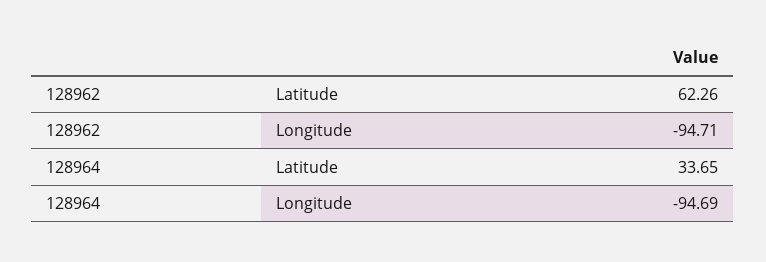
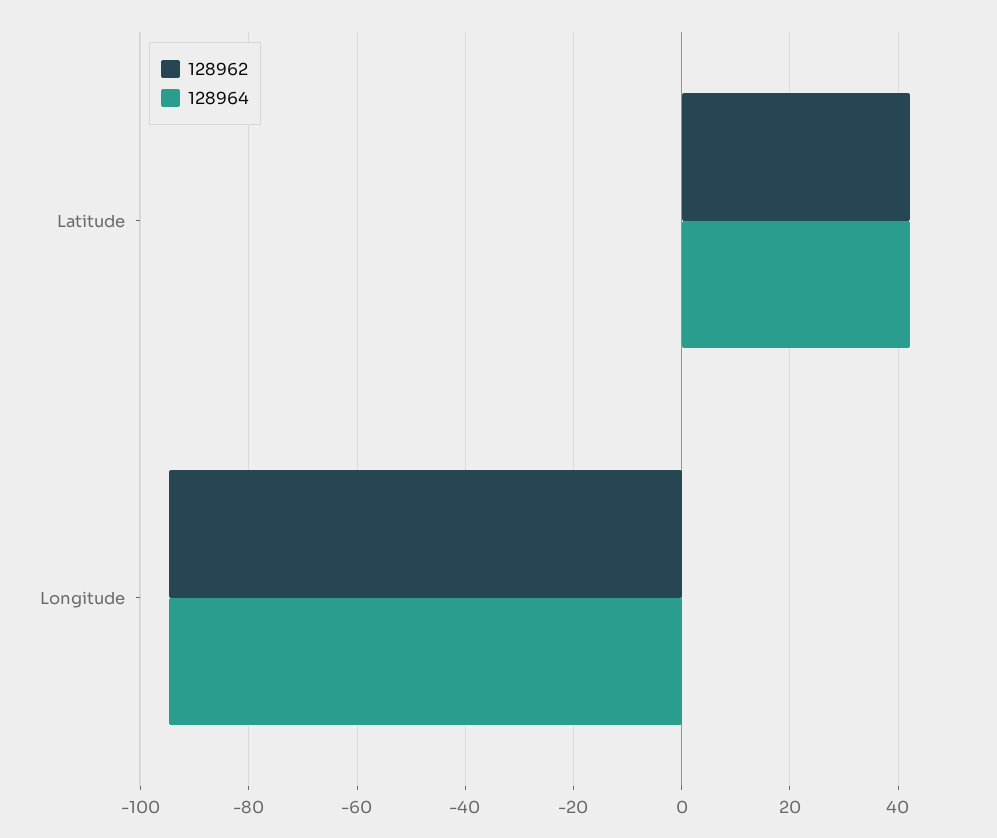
128962, Latitude: 62.26 -> 42
128964, Latitude: 33.65 -> 42

